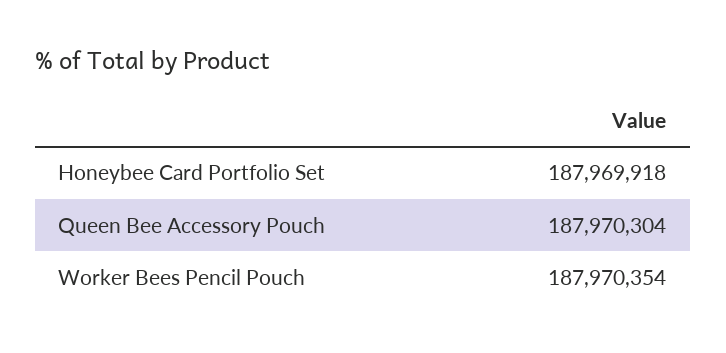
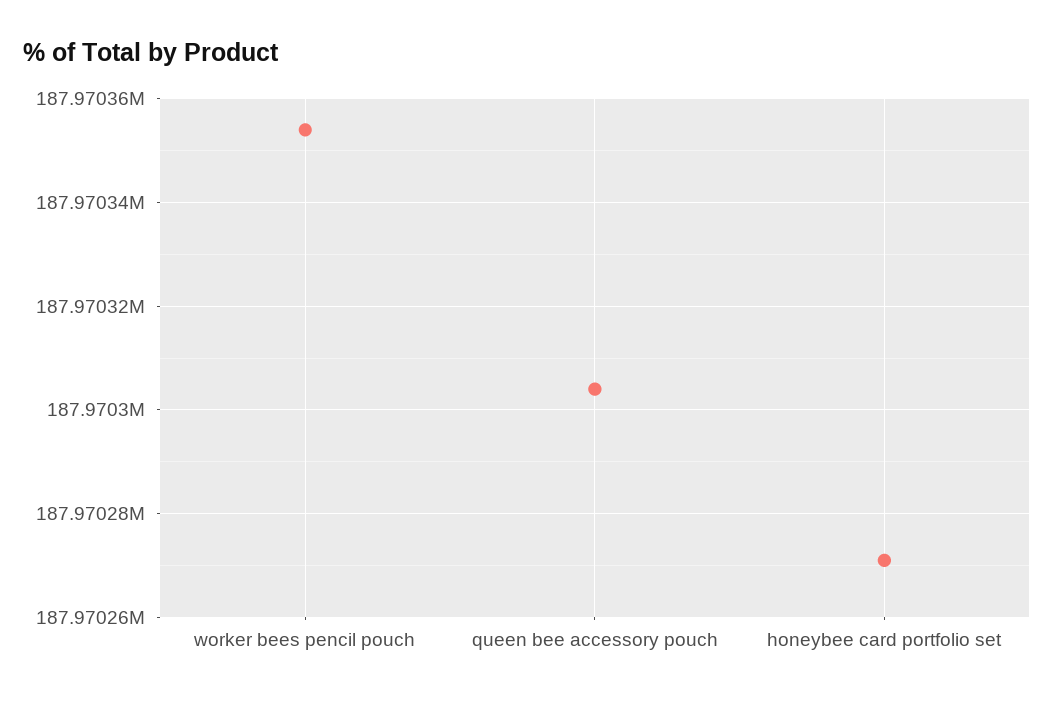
Honeybee Card Portfolio Set: 187969918 -> 187970270

